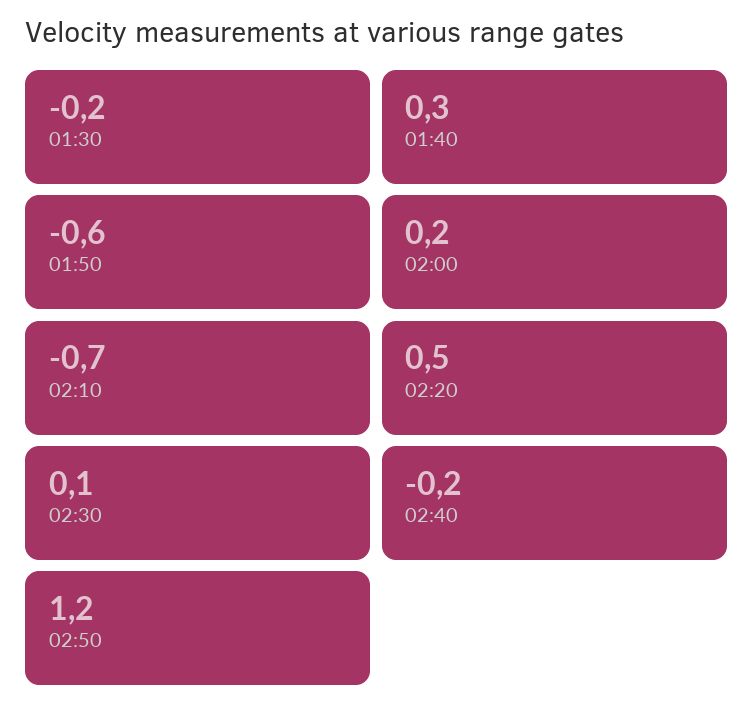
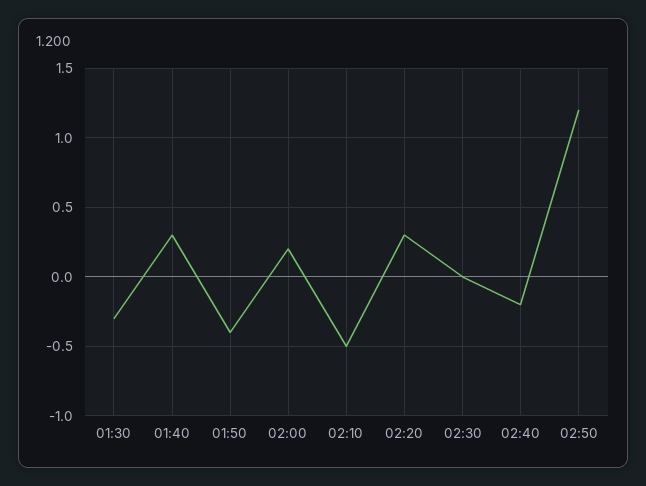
01:30: -0.2 -> -0.3
01:50: -0.6 -> -0.4
02:10: -0.7 -> -0.5
02:20: 0.5 -> 0.3
02:30: 0.1 -> 0

